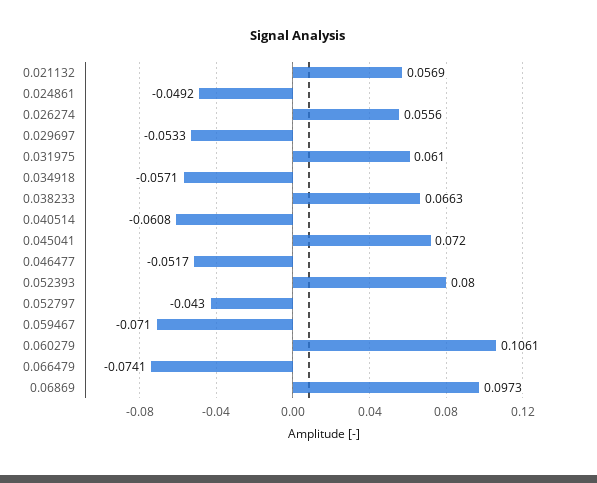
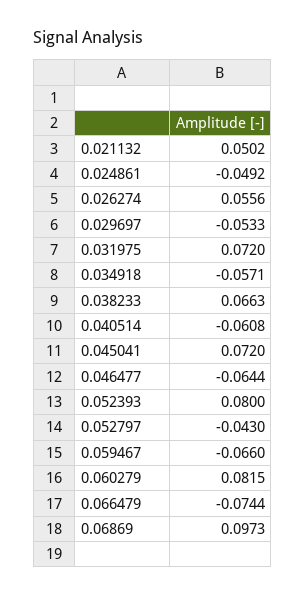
0.021132: 0.0569 -> 0.0502
0.031975: 0.061 -> 0.072
0.046477: -0.0517 -> -0.0644
0.059467: -0.071 -> -0.066
0.060279: 0.1061 -> 0.0815
0.066479: -0.0741 -> -0.0744

